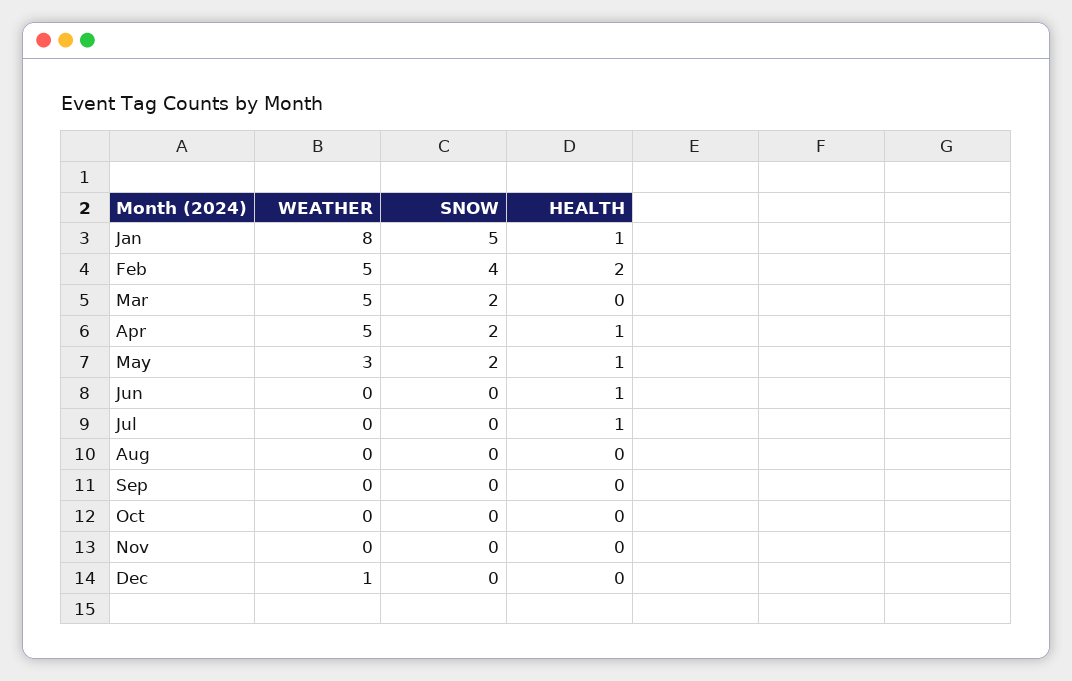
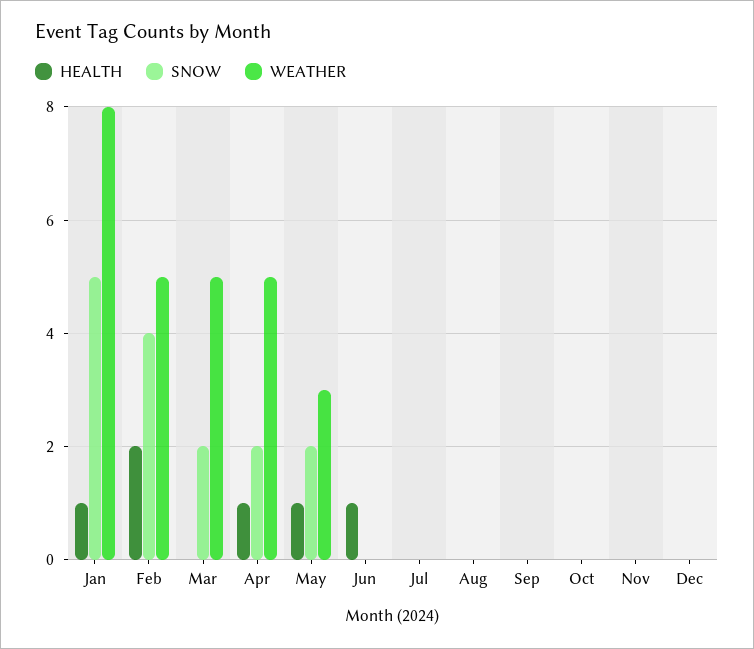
HEALTH, Jul: 1 -> 0
WEATHER, Dec: 1 -> 0

